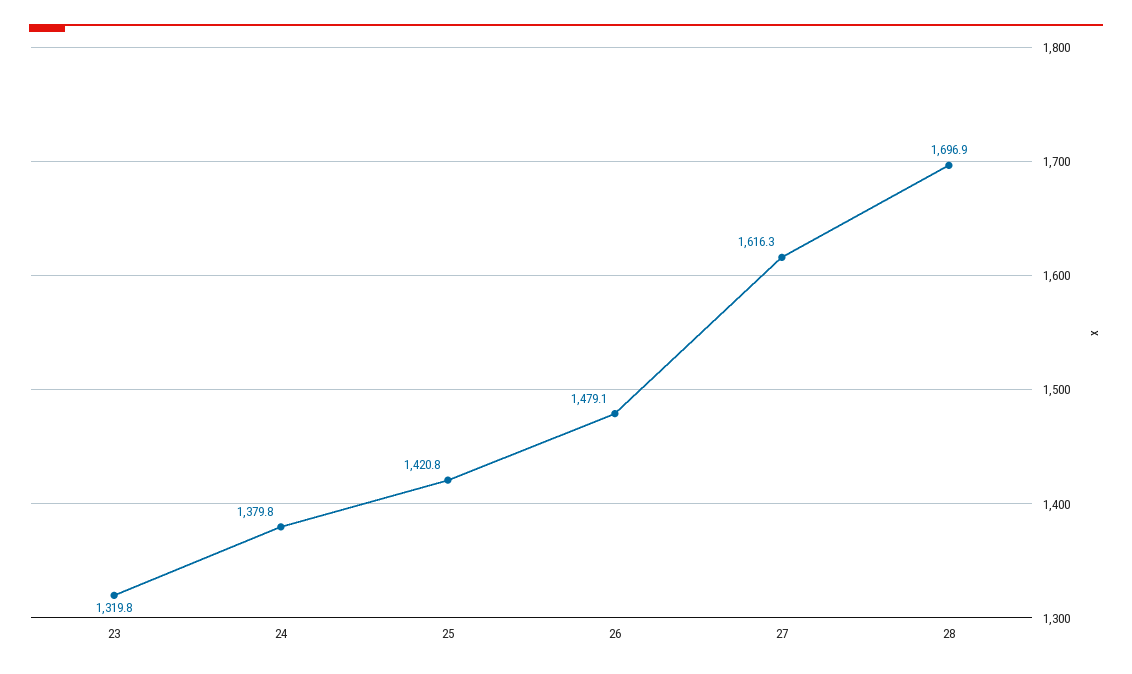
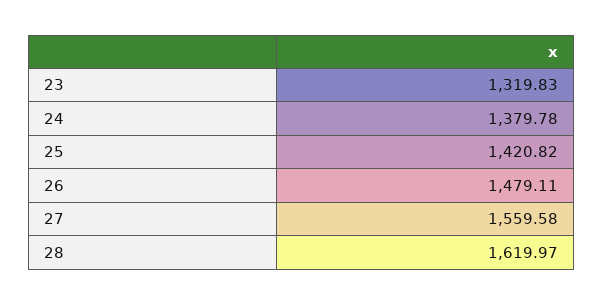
27: 1616.3 -> 1559.58
28: 1696.9 -> 1619.97

